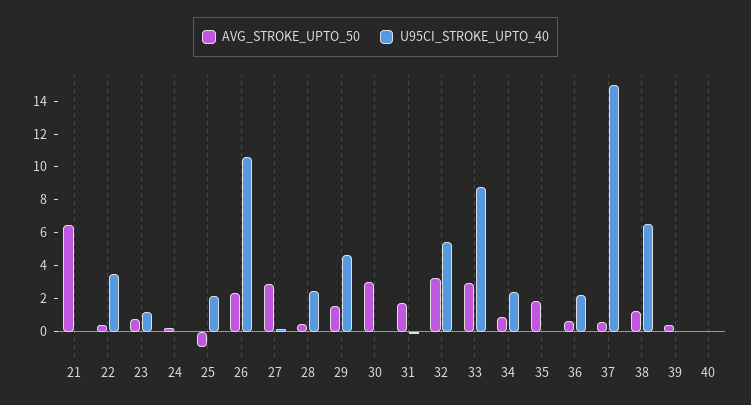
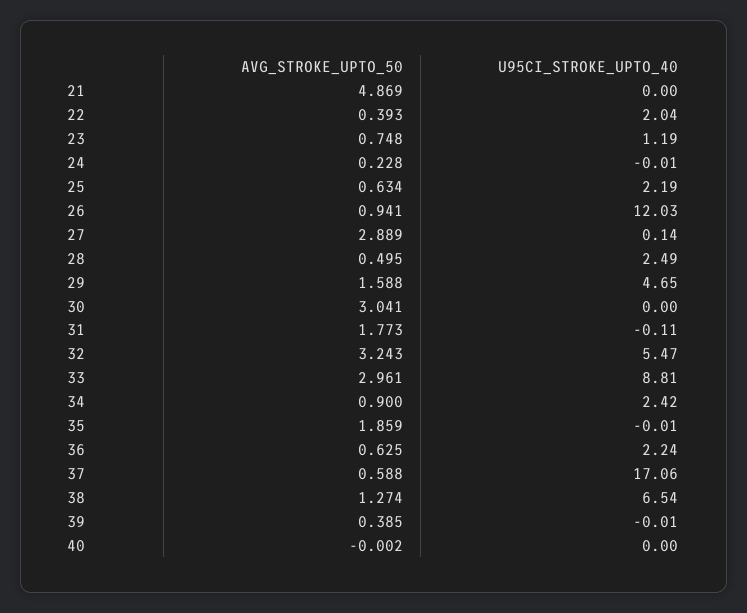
AVG_STROKE_UPTO_50, 21: 6.5 -> 4.869
U95CI_STROKE_UPTO_40, 22: 3.5 -> 2.04
AVG_STROKE_UPTO_50, 25: -1 -> 0.634
AVG_STROKE_UPTO_50, 26: 2.5 -> 0.941
U95CI_STROKE_UPTO_40, 26: 10.5 -> 12.03
U95CI_STROKE_UPTO_40, 37: 15 -> 17.06

